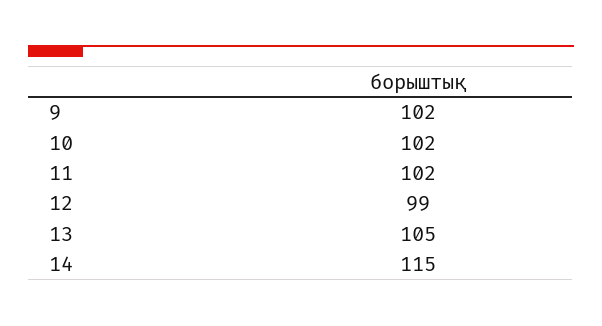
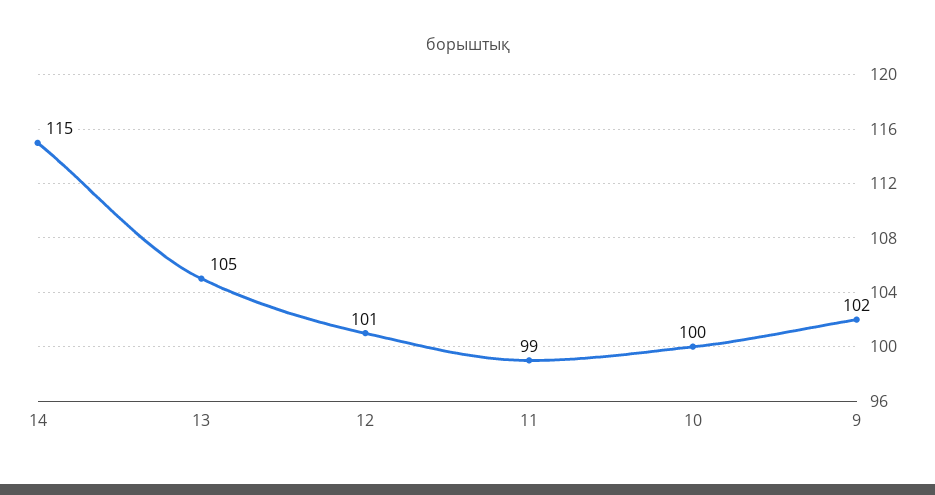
10: 102 -> 100
11: 102 -> 99
12: 99 -> 101

